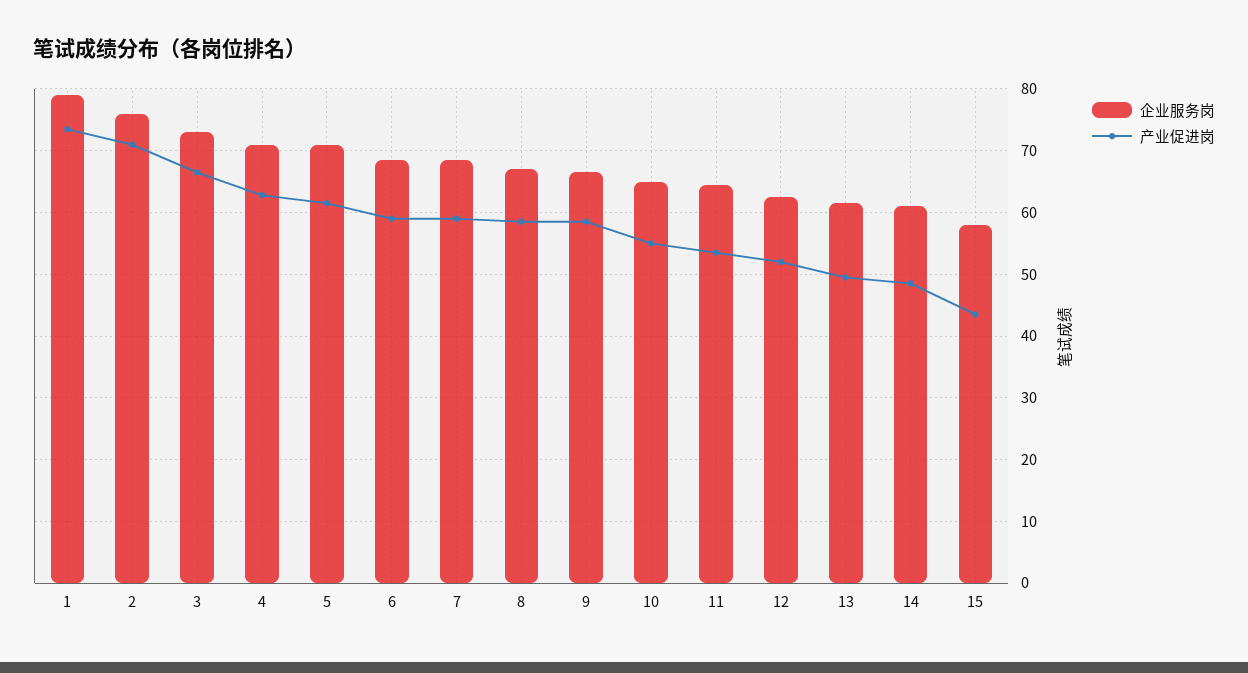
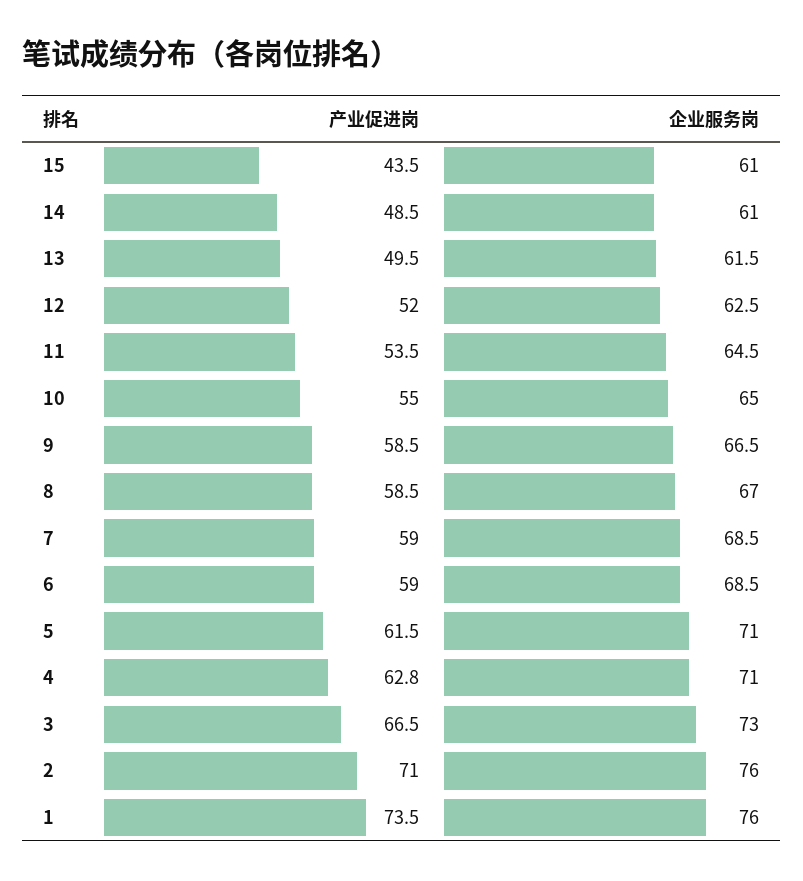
企业服务岗, 1: 79 -> 76
企业服务岗, 15: 58 -> 61

